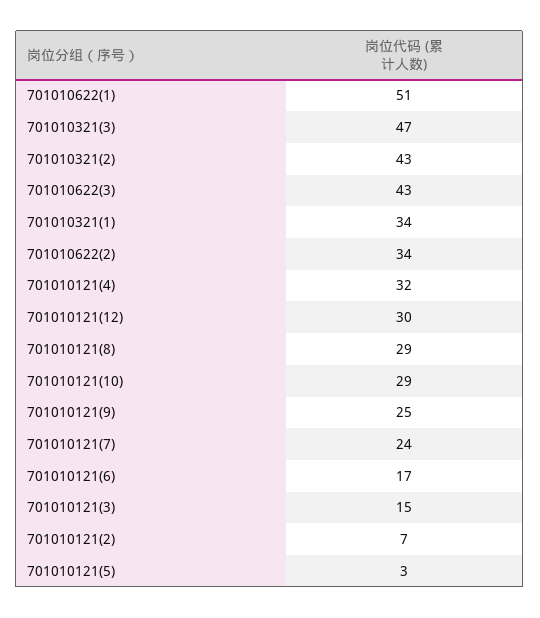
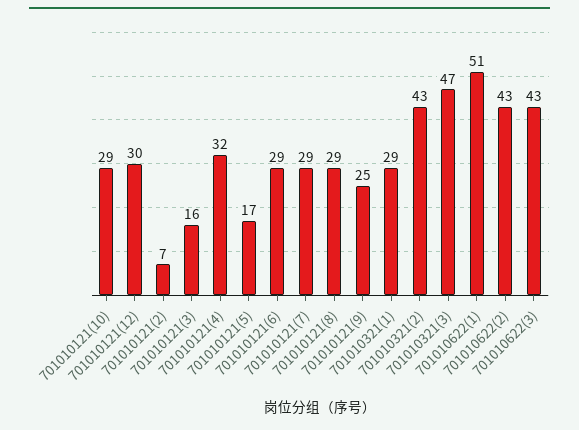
701010321(1): 34 -> 29
701010622(2): 34 -> 43
701010121(7): 24 -> 29
701010121(6): 17 -> 29
701010121(3): 15 -> 16
701010121(5): 3 -> 17

